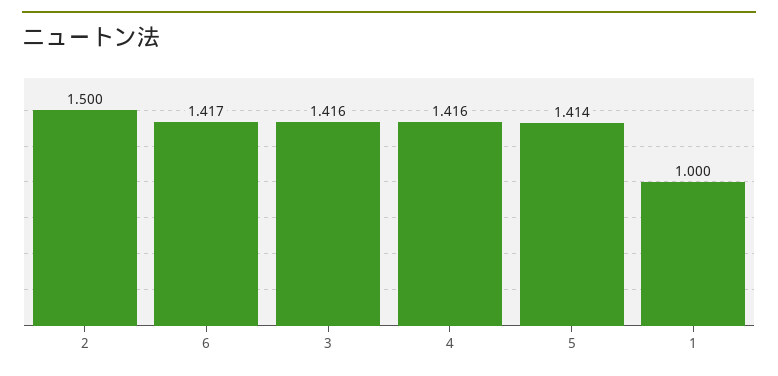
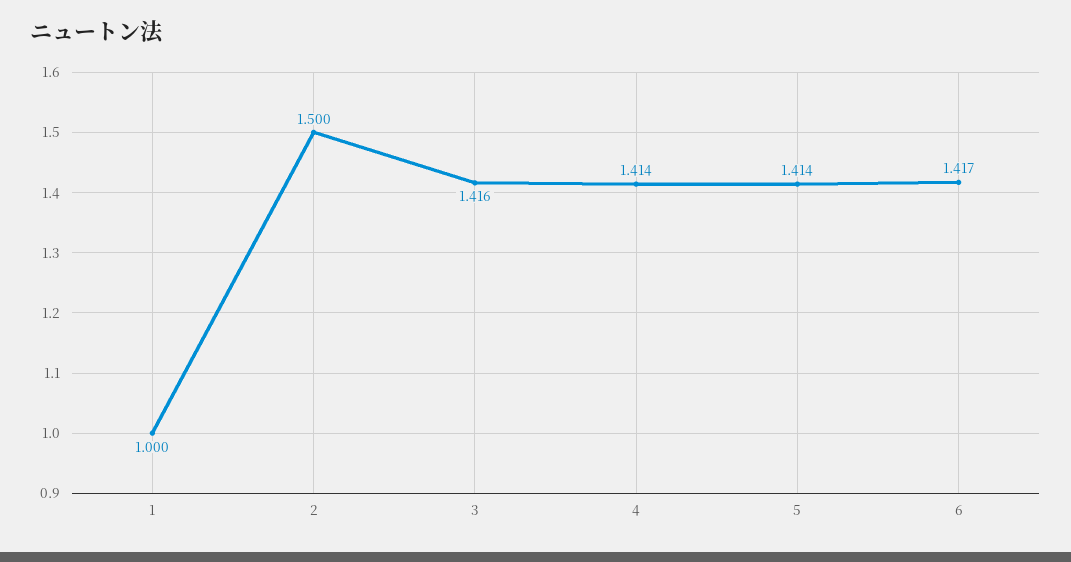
4: 1.416 -> 1.414

